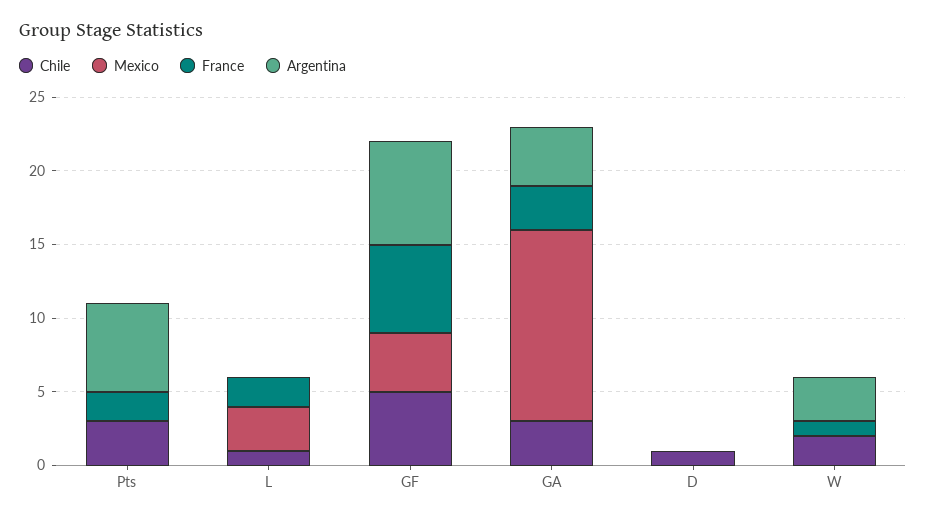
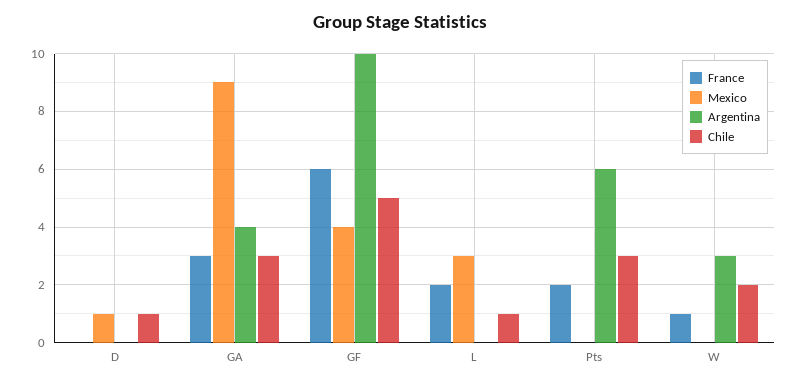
Argentina, GF: 7 -> 10
Mexico, GA: 13 -> 9
Mexico, D: 0 -> 1

